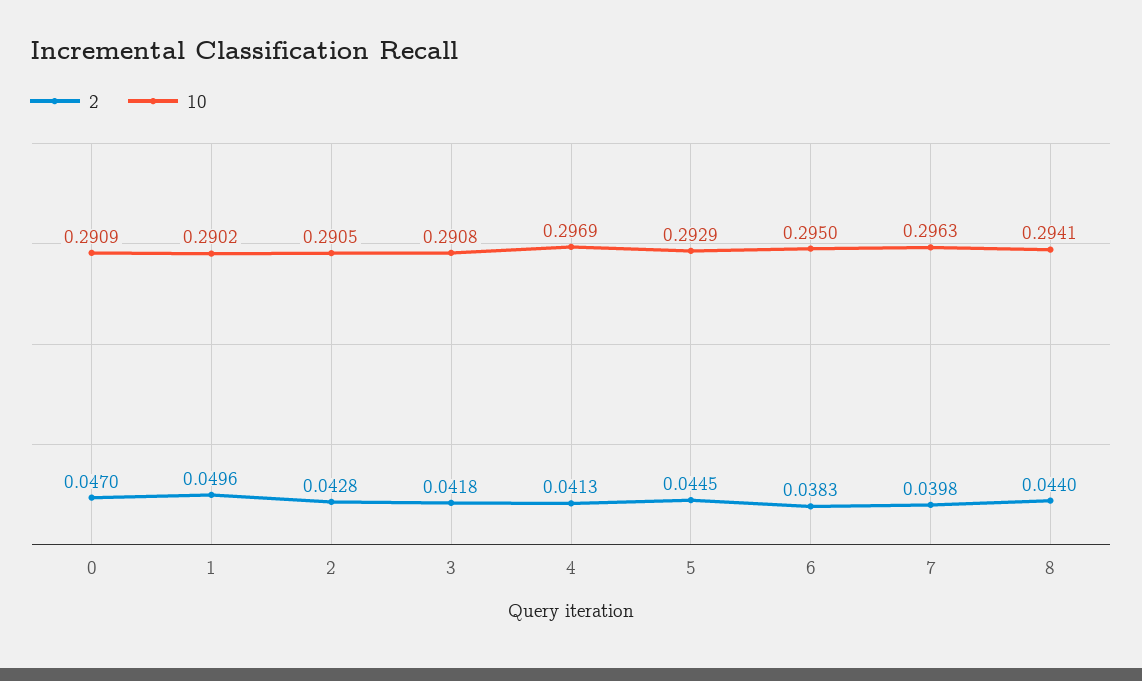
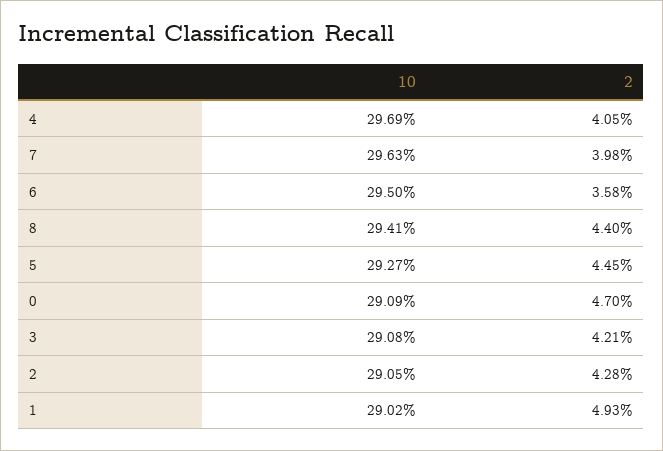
2, 1: 0.0496 -> 0.0493
2, 3: 0.0418 -> 0.0421
2, 4: 0.0413 -> 0.0405
10, 5: 0.2929 -> 0.2927
2, 6: 0.0383 -> 0.0358

